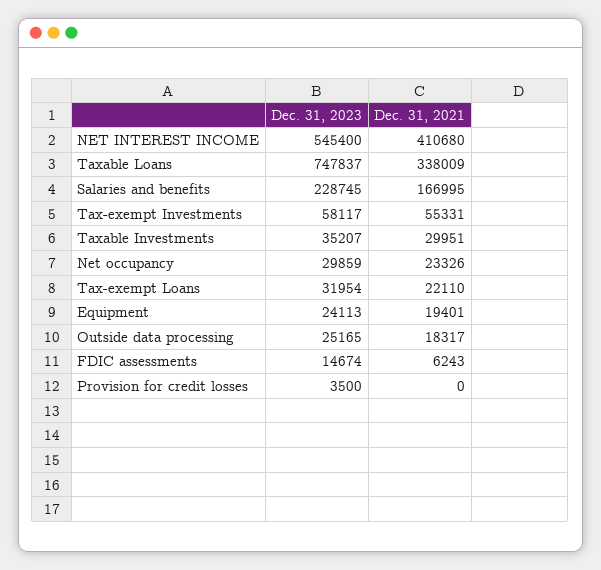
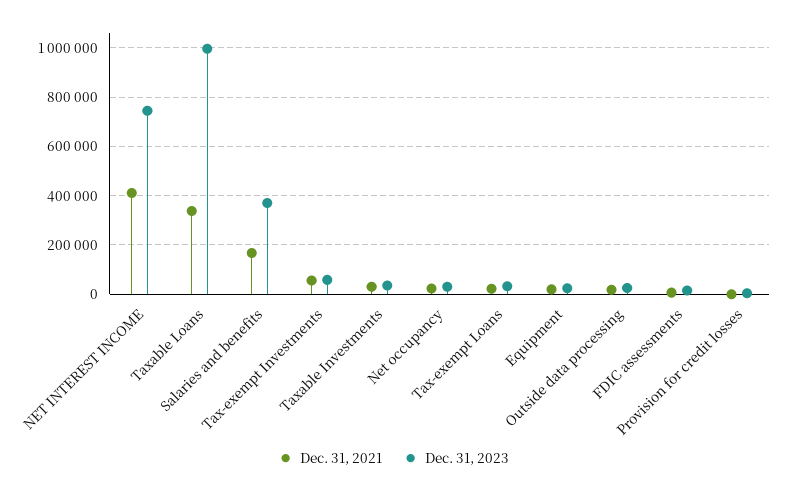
Dec. 31, 2023, NET INTEREST INCOME: 545400 -> 750000
Dec. 31, 2023, Taxable Loans: 747837 -> 1000000
Dec. 31, 2023, Salaries and benefits: 228745 -> 375000

